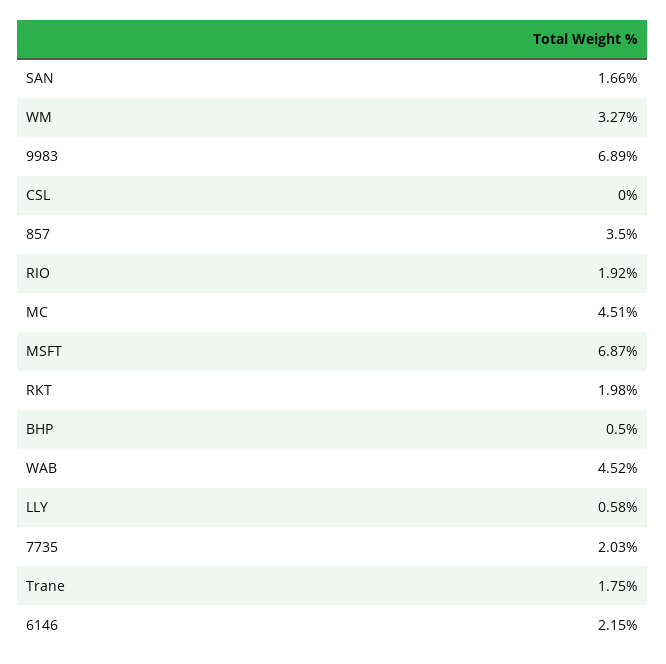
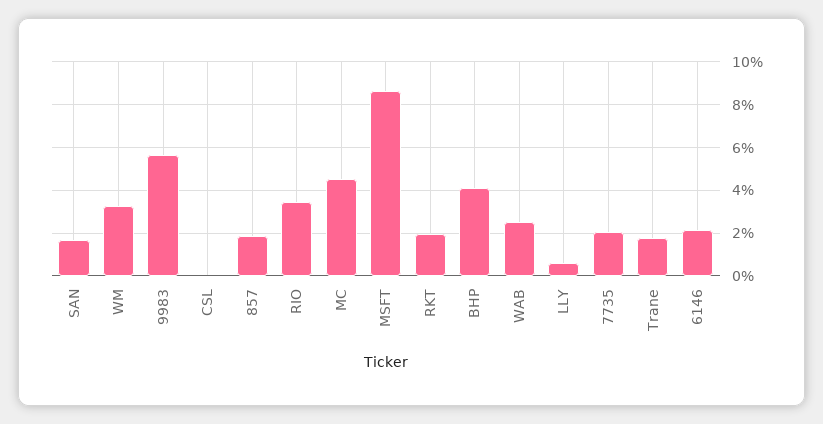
9983: 6.89 -> 5.5
857: 3.5 -> 2
RIO: 1.92 -> 3.5
MSFT: 6.87 -> 8.5
BHP: 0.5 -> 4
WAB: 4.52 -> 2.5

